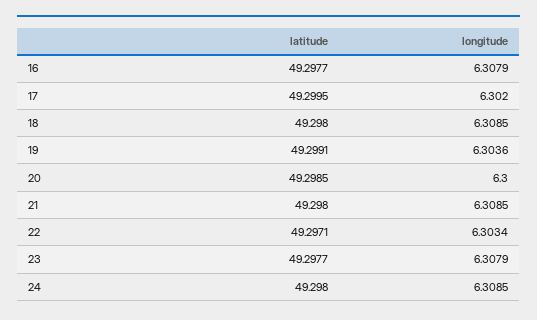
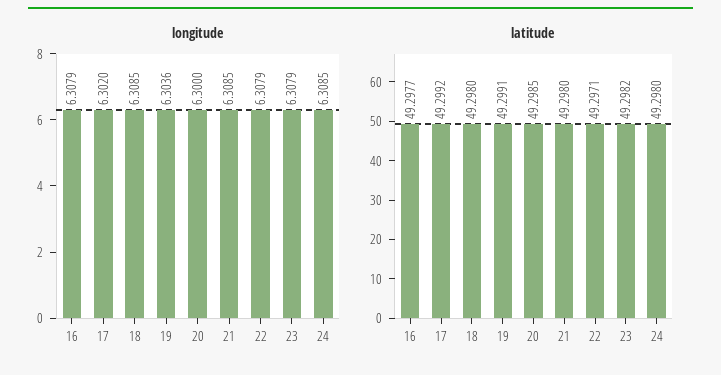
latitude, 17: 49.2995 -> 49.2992
longitude, 22: 6.3034 -> 6.3079
latitude, 23: 49.2977 -> 49.2982

